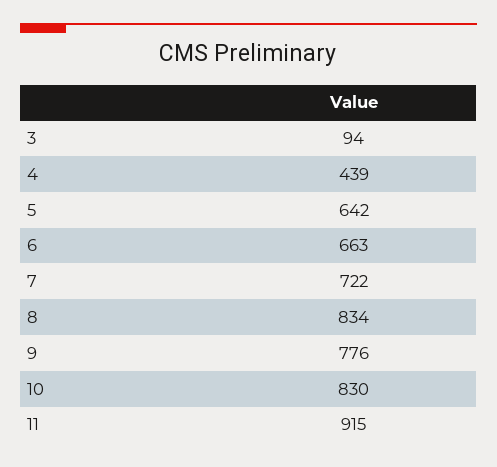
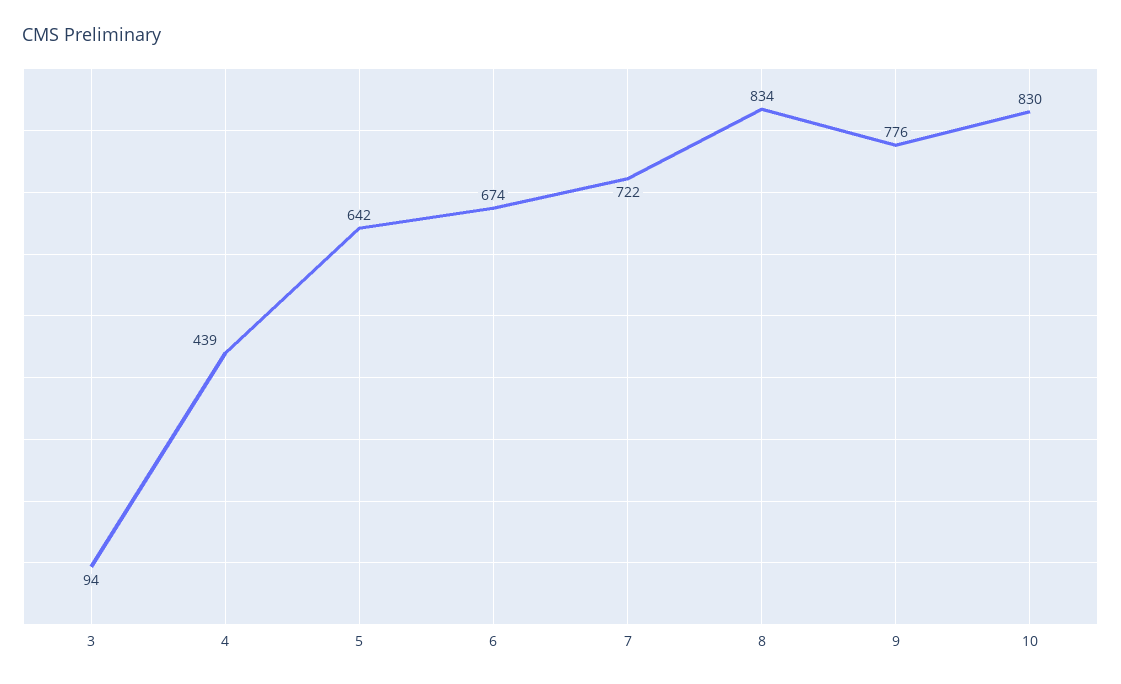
6: 663 -> 674
11: 915 -> none

